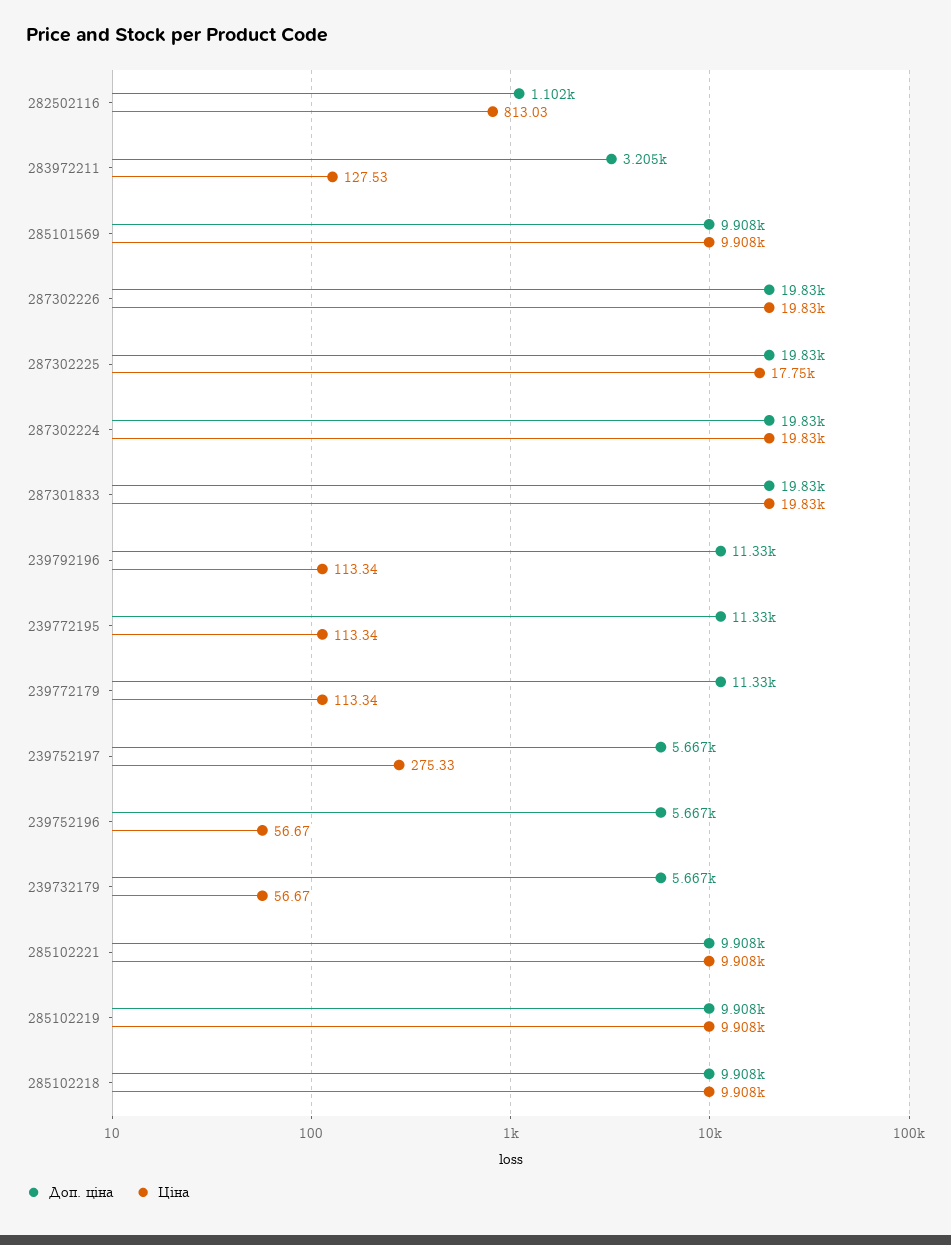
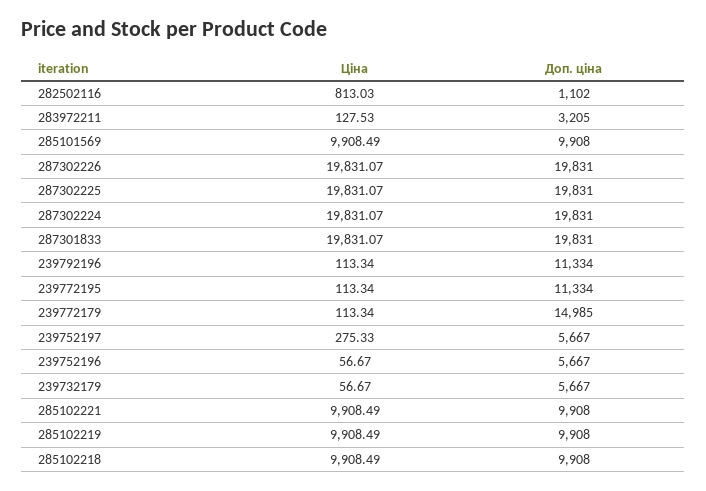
Ціна, 287302225: 17750 -> 19831.07
Доп. ціна, 239772179: 11330 -> 14985

